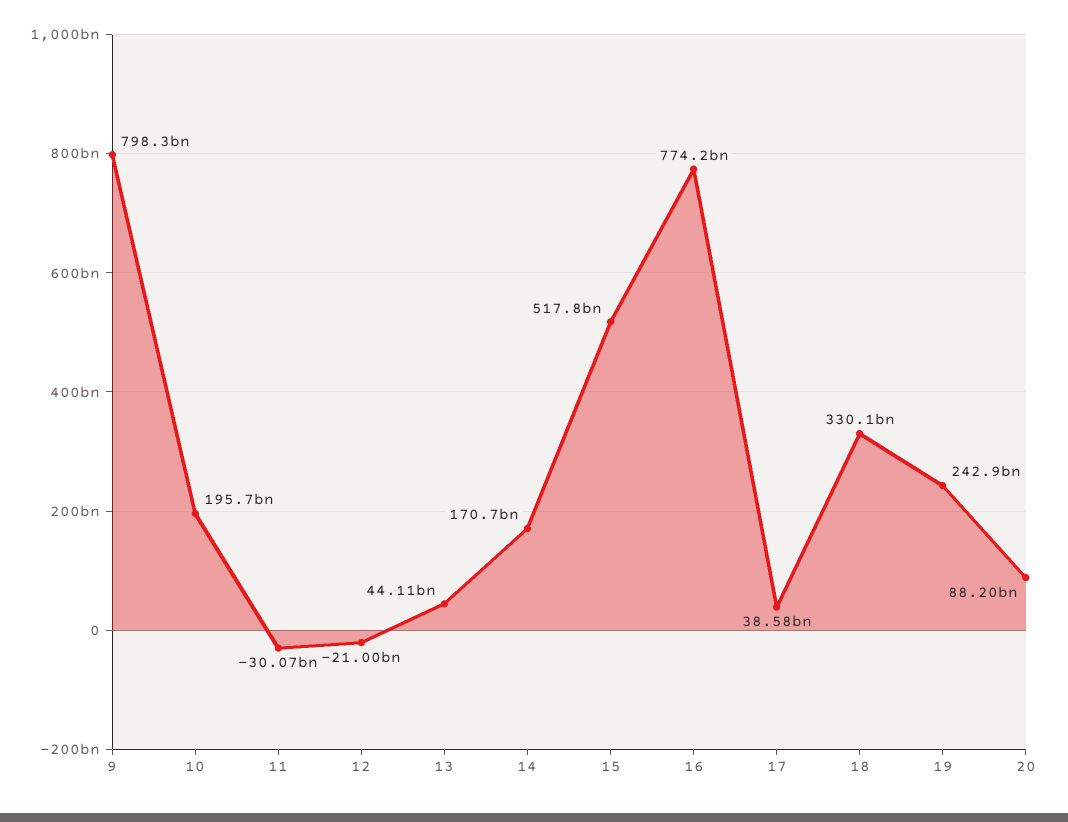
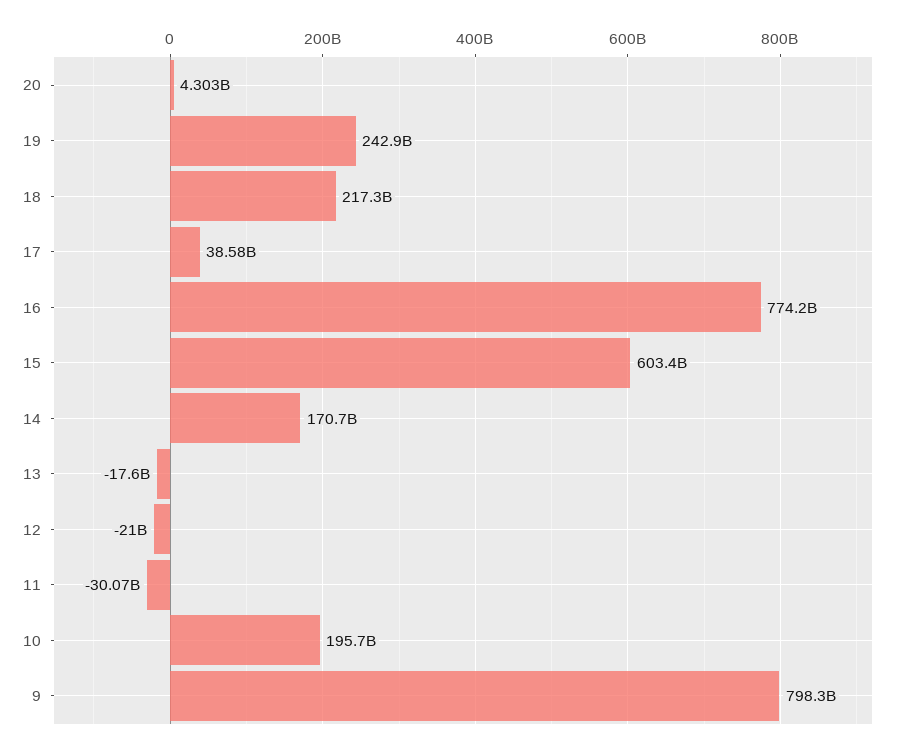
13: 44110000000 -> -17600000000
15: 517800000000 -> 603400000000
18: 330100000000 -> 217300000000
20: 88200000000 -> 4303000000

